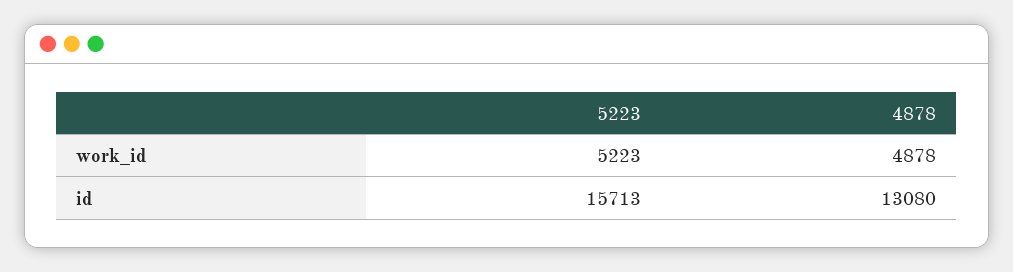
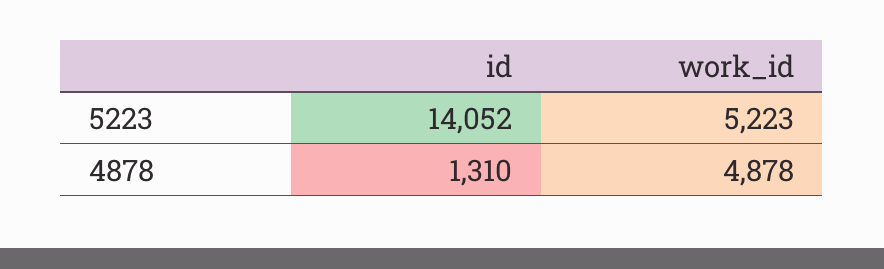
5223, id: 15713 -> 14052
4878, id: 13080 -> 1310

